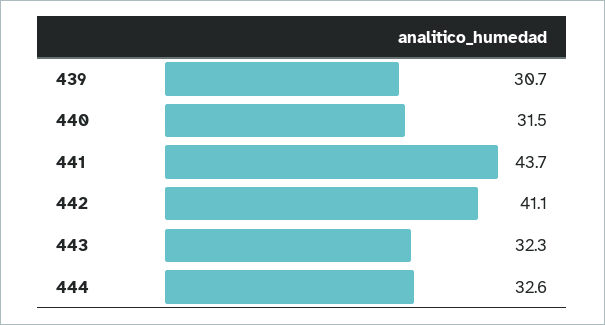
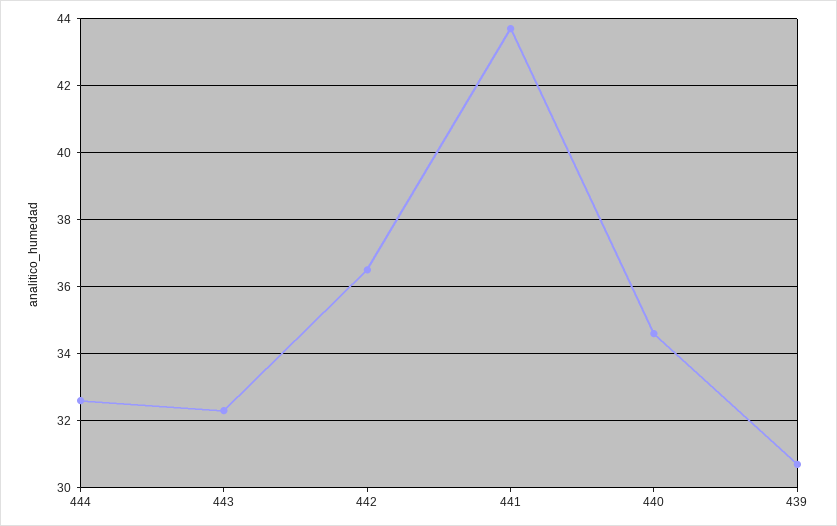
440: 31.5 -> 34.5
442: 41.1 -> 36.5

